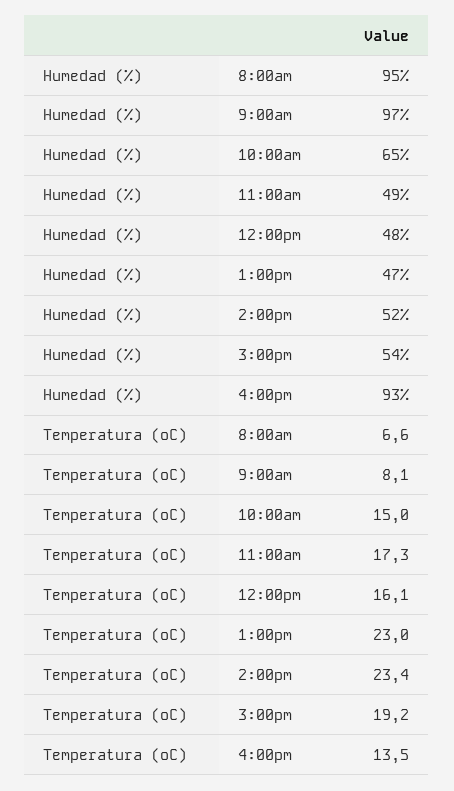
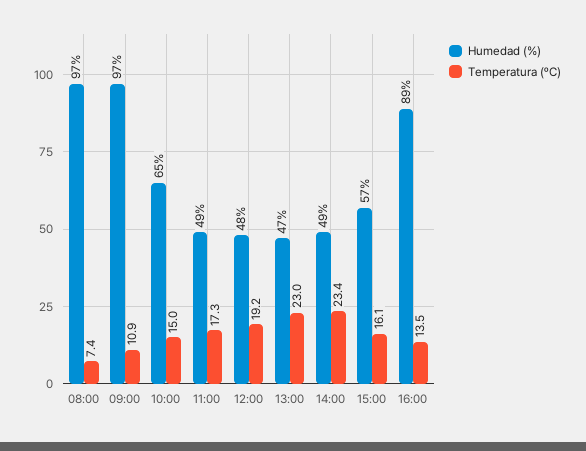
Humedad (%), 8:00am: 95 -> 97
Humedad (%), 2:00pm: 52 -> 49
Humedad (%), 3:00pm: 54 -> 57
Humedad (%), 4:00pm: 93 -> 89
Temperatura (ºC), 8:00am: 6.6 -> 7.4
Temperatura (ºC), 9:00am: 8.1 -> 10.9
Temperatura (ºC), 12:00pm: 16.1 -> 19.2
Temperatura (ºC), 3:00pm: 19.2 -> 16.1

